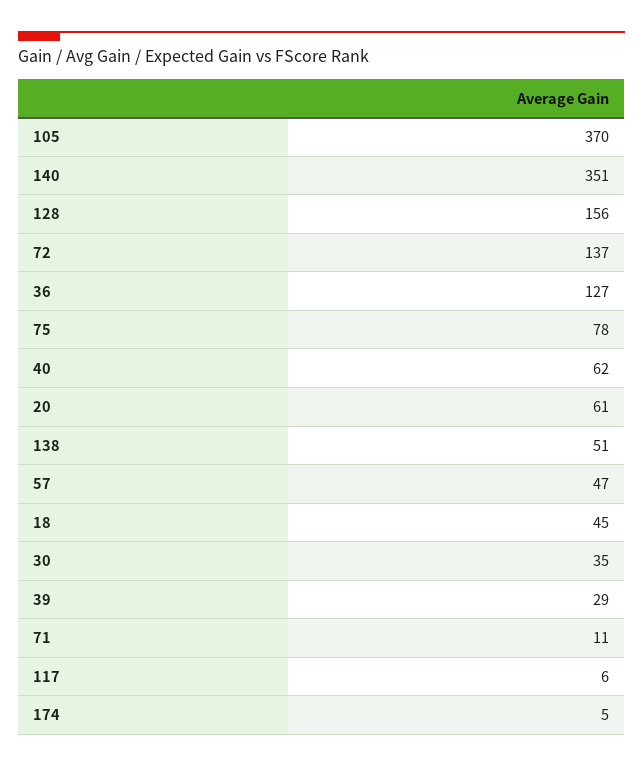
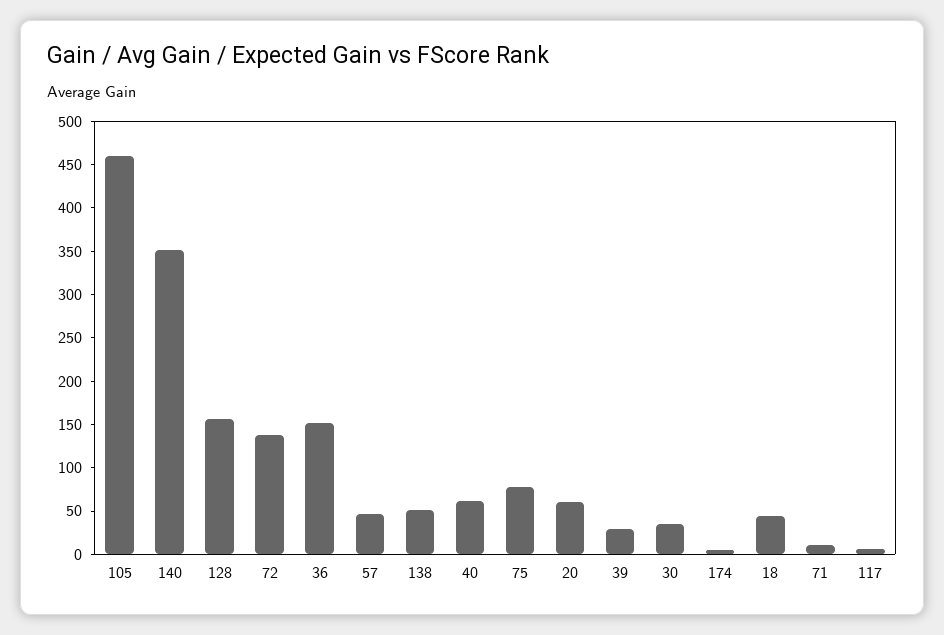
105: 370 -> 460
36: 127 -> 150

